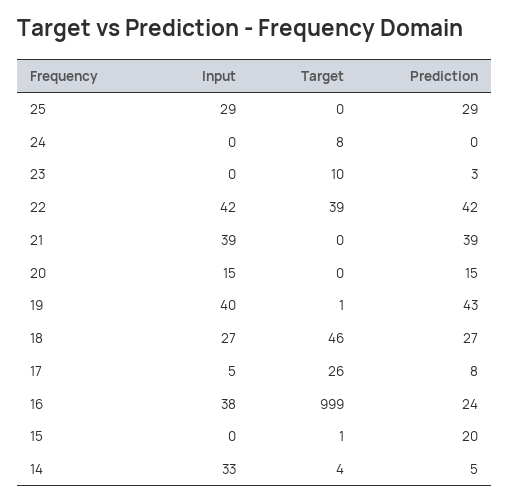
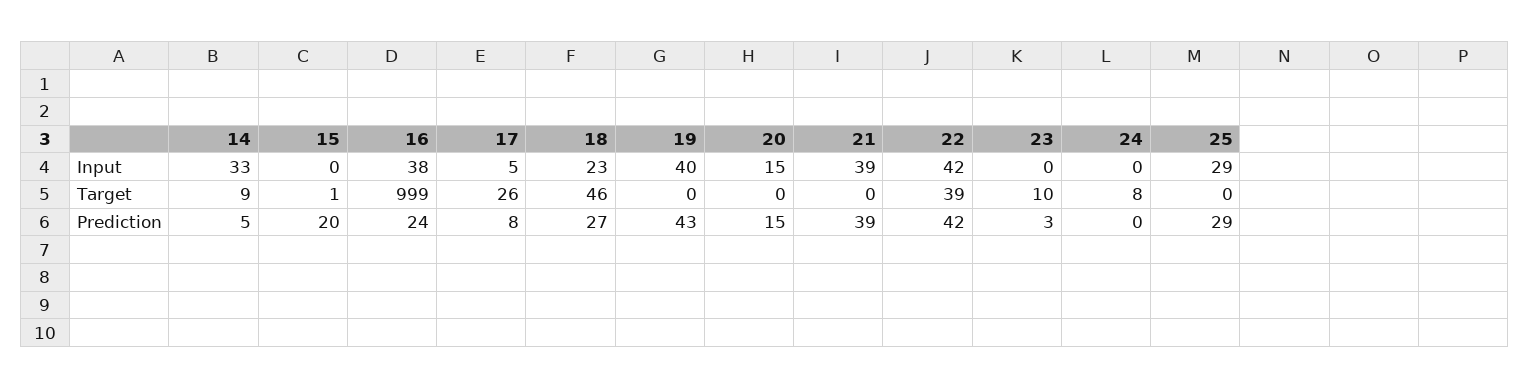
Target, 19: 1 -> 0
Input, 18: 27 -> 23
Target, 14: 4 -> 9

